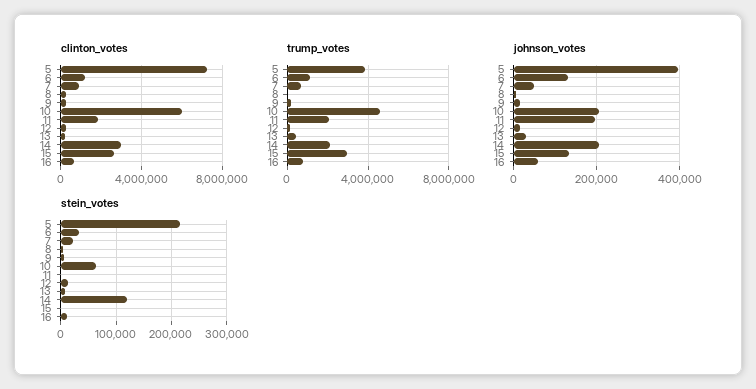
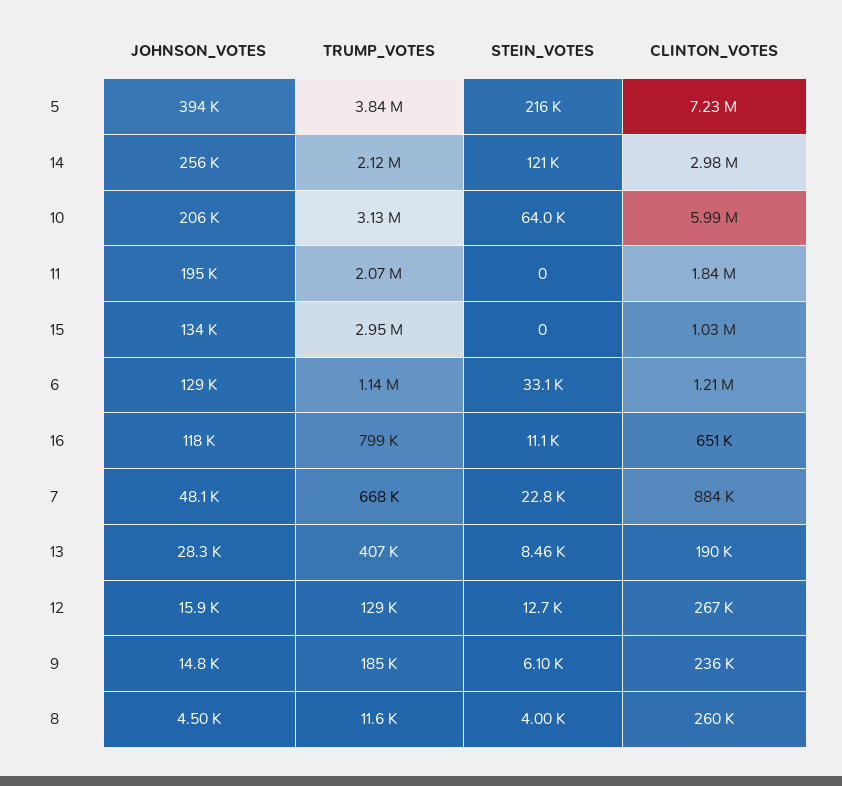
clinton_votes, 15: 2500000 -> 1030000
trump_votes, 10: 4500000 -> 3130000
johnson_votes, 14: 200000 -> 256000
johnson_votes, 16: 60000 -> 118000

